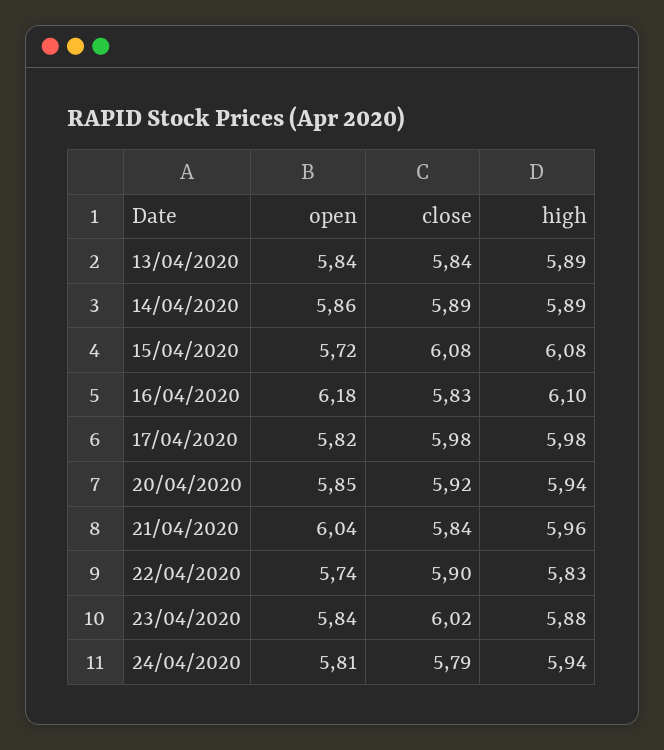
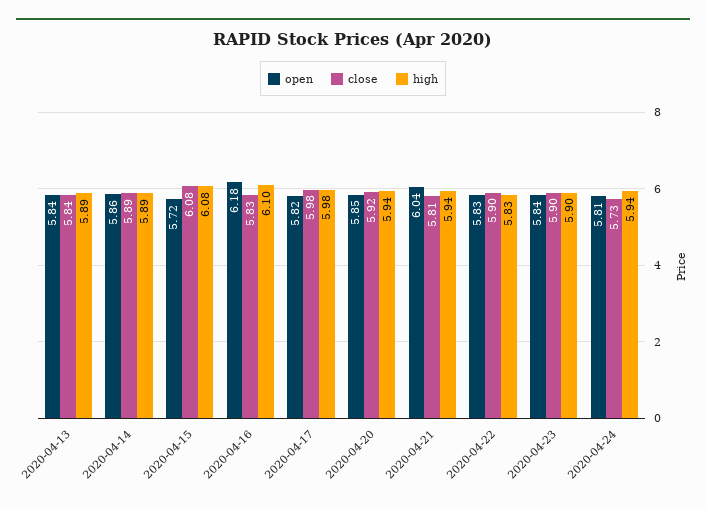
close, 21/04/2020: 5.84 -> 5.81
high, 21/04/2020: 5.96 -> 5.94
open, 22/04/2020: 5.74 -> 5.83
close, 23/04/2020: 6.02 -> 5.9
high, 23/04/2020: 5.88 -> 5.9
close, 24/04/2020: 5.79 -> 5.73

